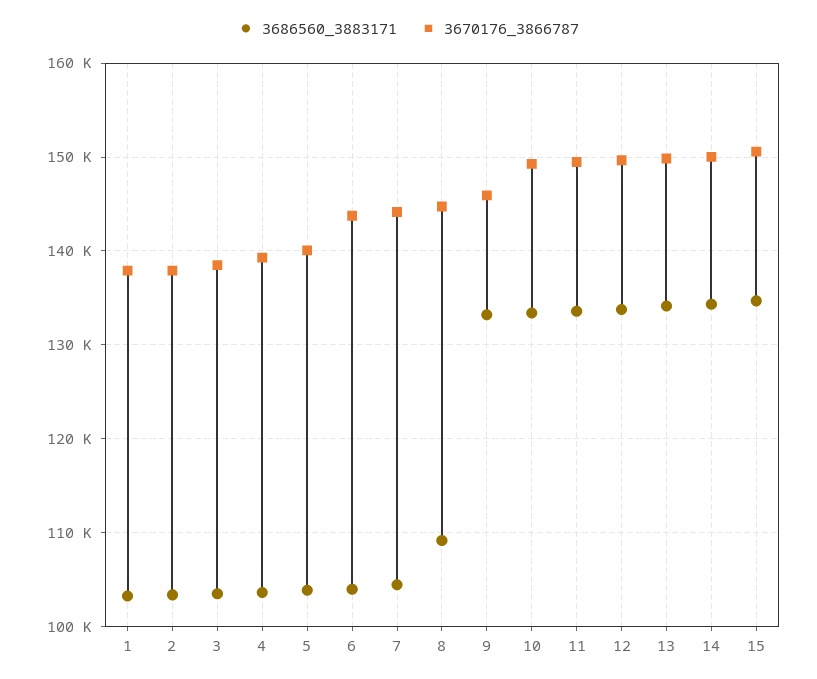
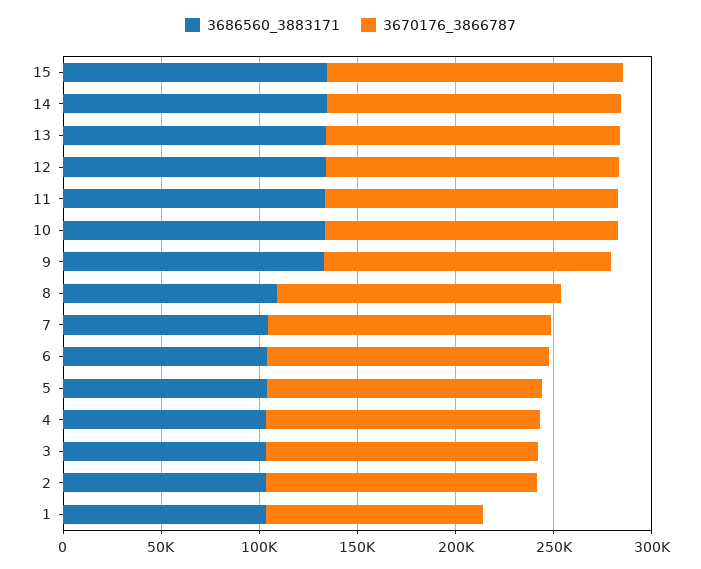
3670176_3866787, 1: 138000 -> 110000

